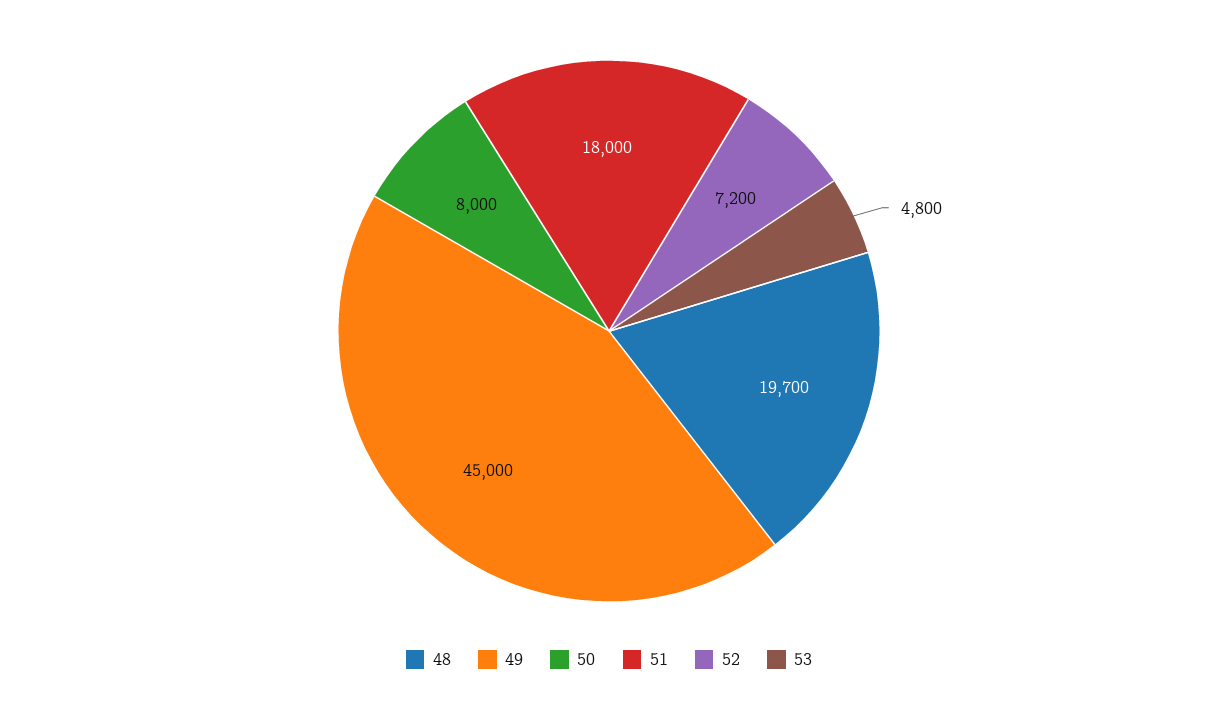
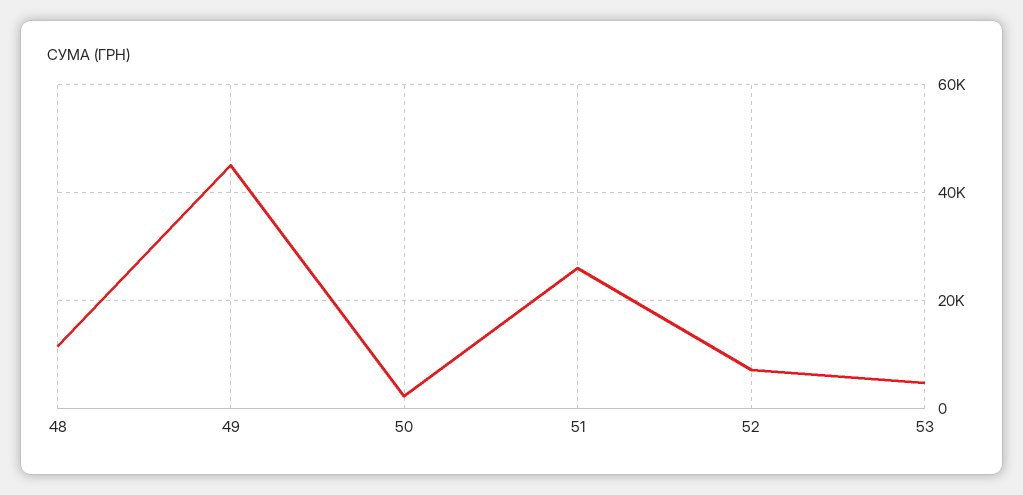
48: 19700 -> 12000
50: 8000 -> 2000
51: 18000 -> 26000

